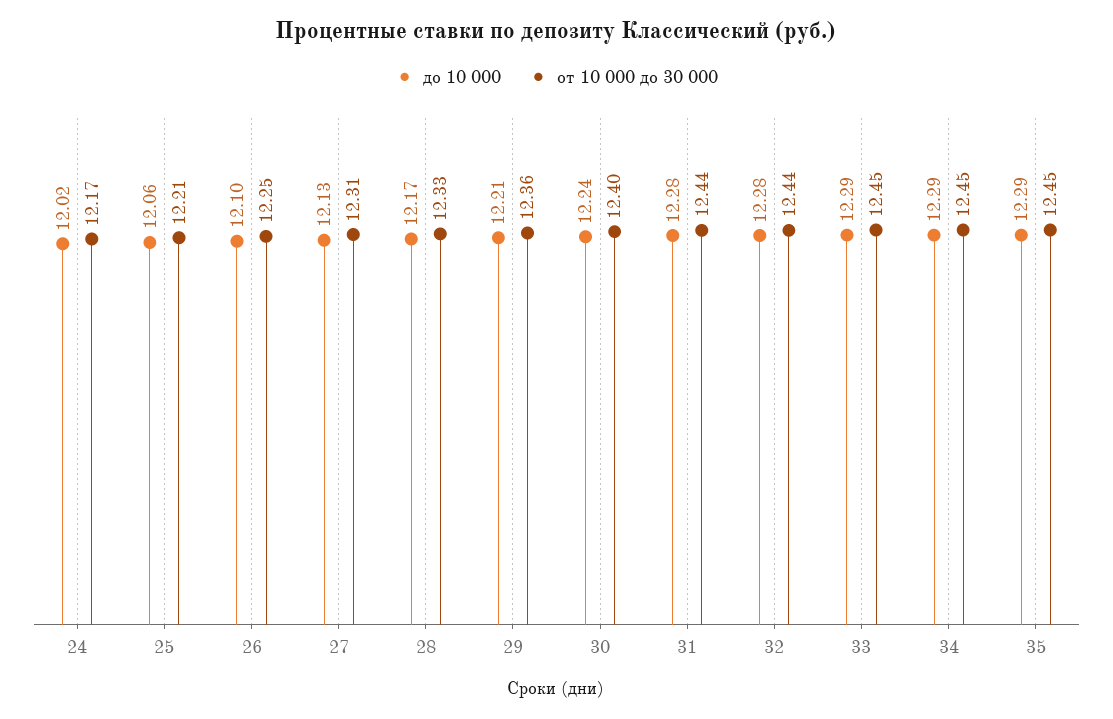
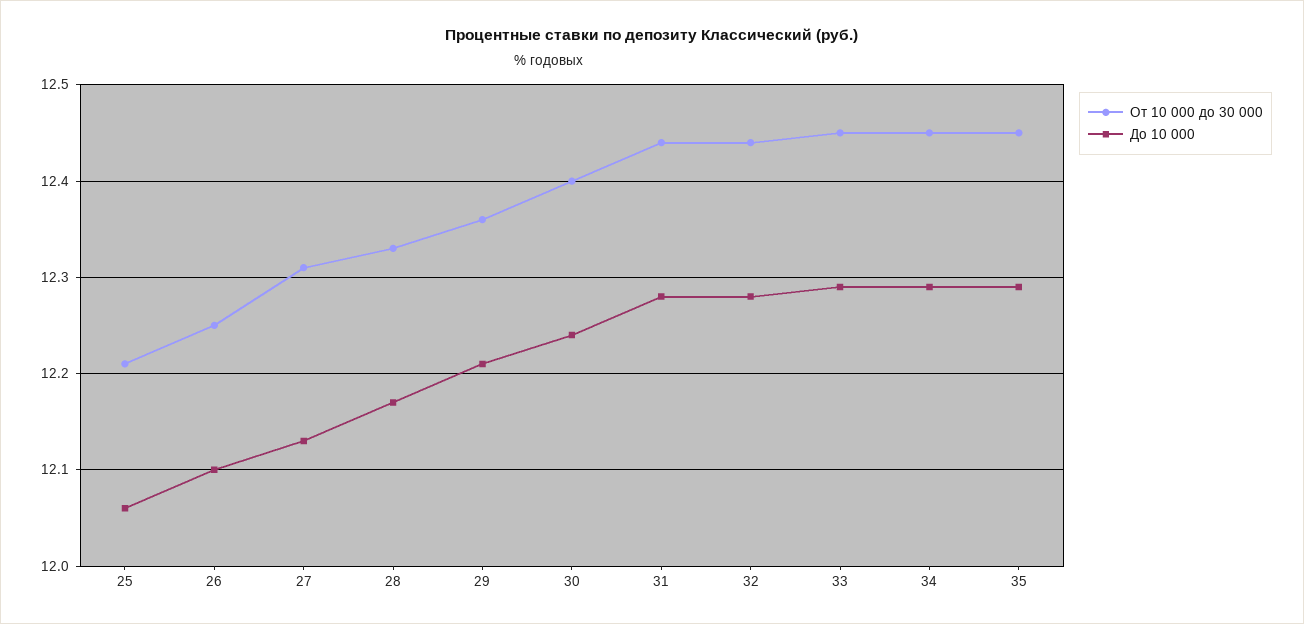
до 10 000, 24: 12.02 -> none
от 10 000 до 30 000, 24: 12.17 -> none

